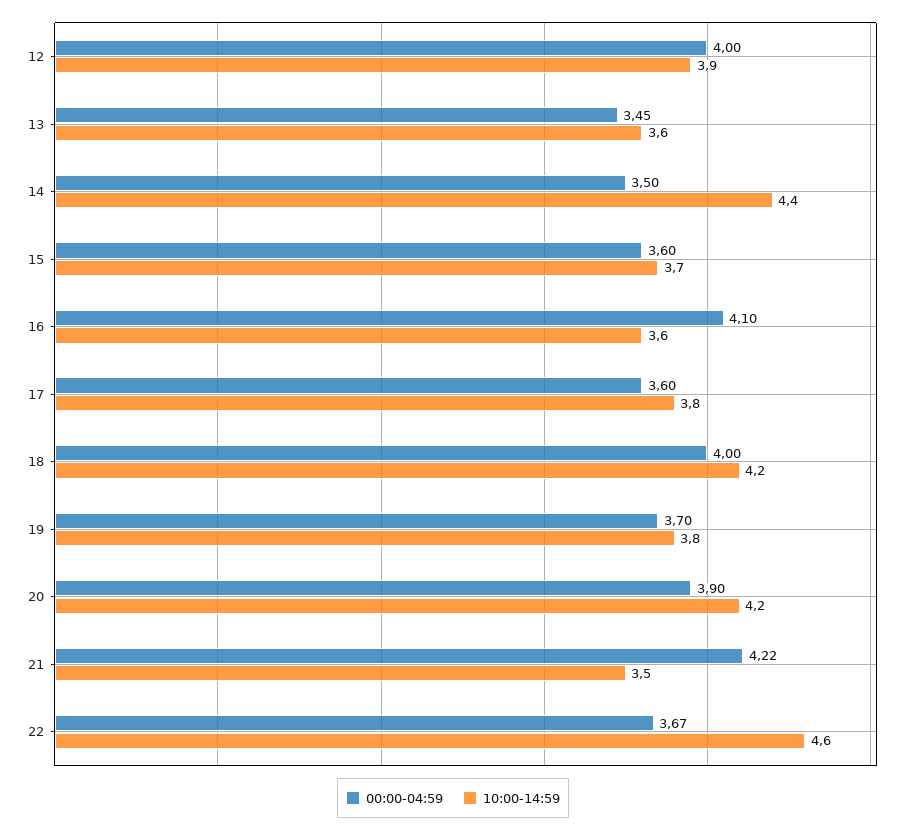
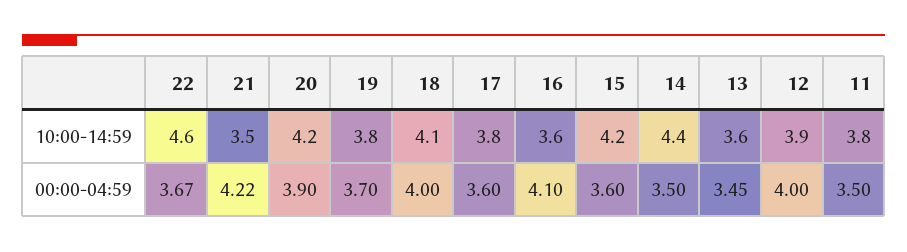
10:00-14:59, 15: 3.7 -> 4.2
10:00-14:59, 18: 4.2 -> 4.1
10:00-14:59, 11: none -> 3.8
00:00-04:59, 11: none -> 3.5

